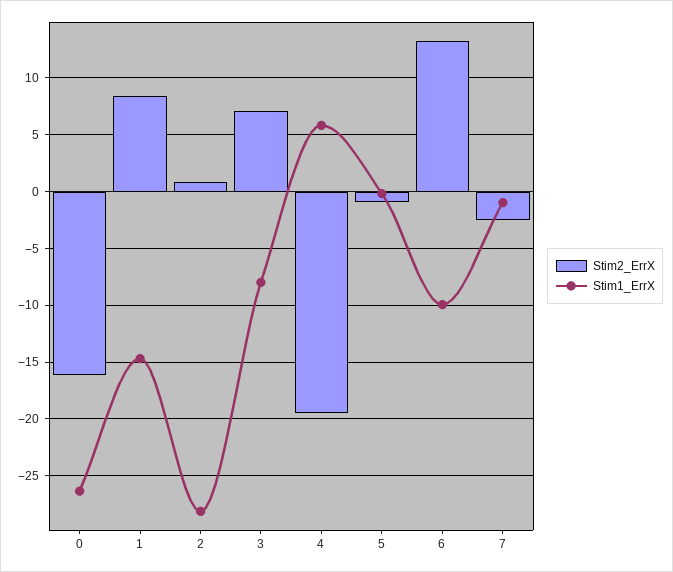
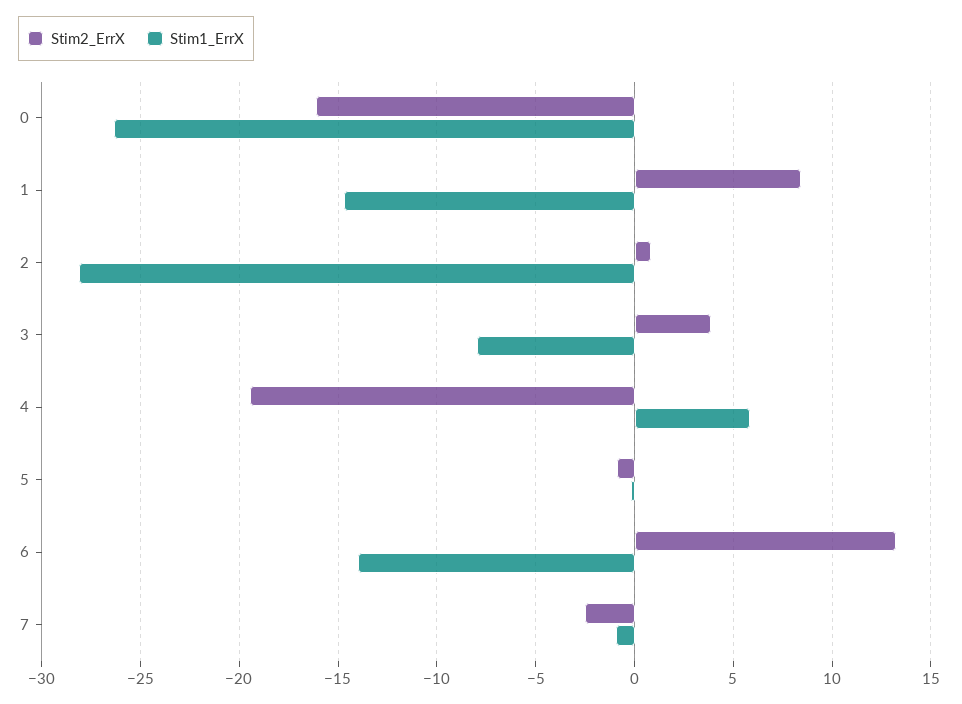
Stim2_ErrX, 3: 7 -> 4
Stim1_ErrX, 6: -10 -> -14

